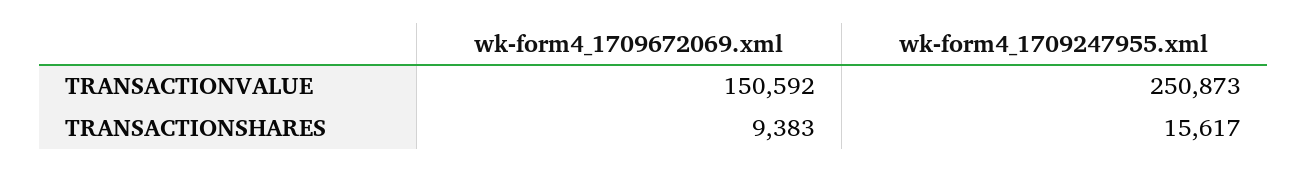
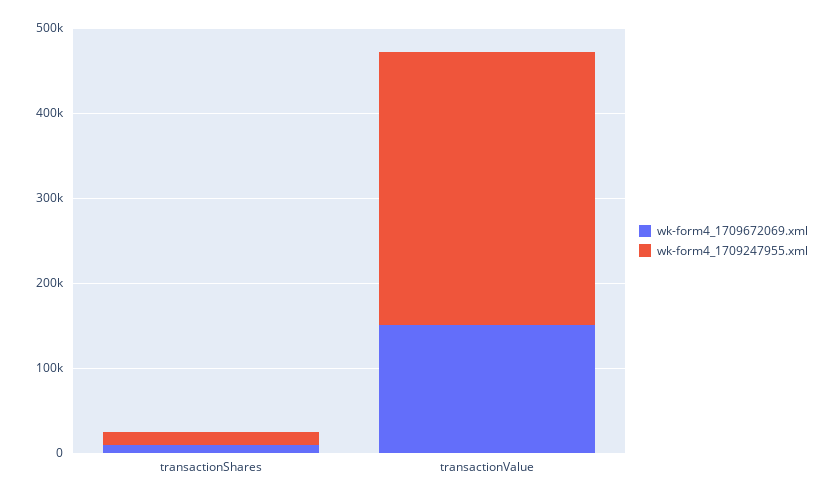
wk-form4_1709247955.xml, TRANSACTIONVALUE: 250873 -> 320000

